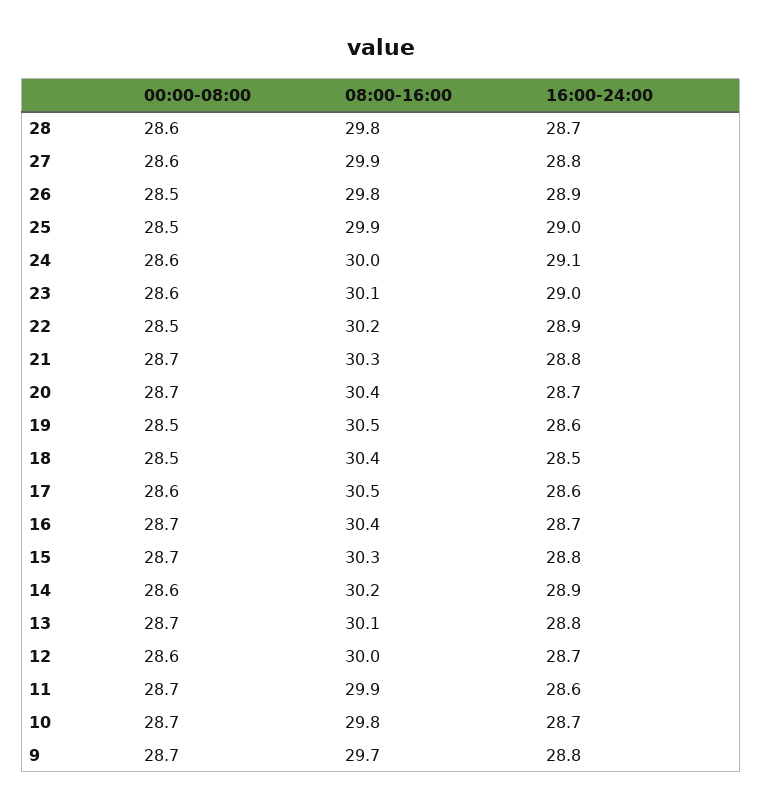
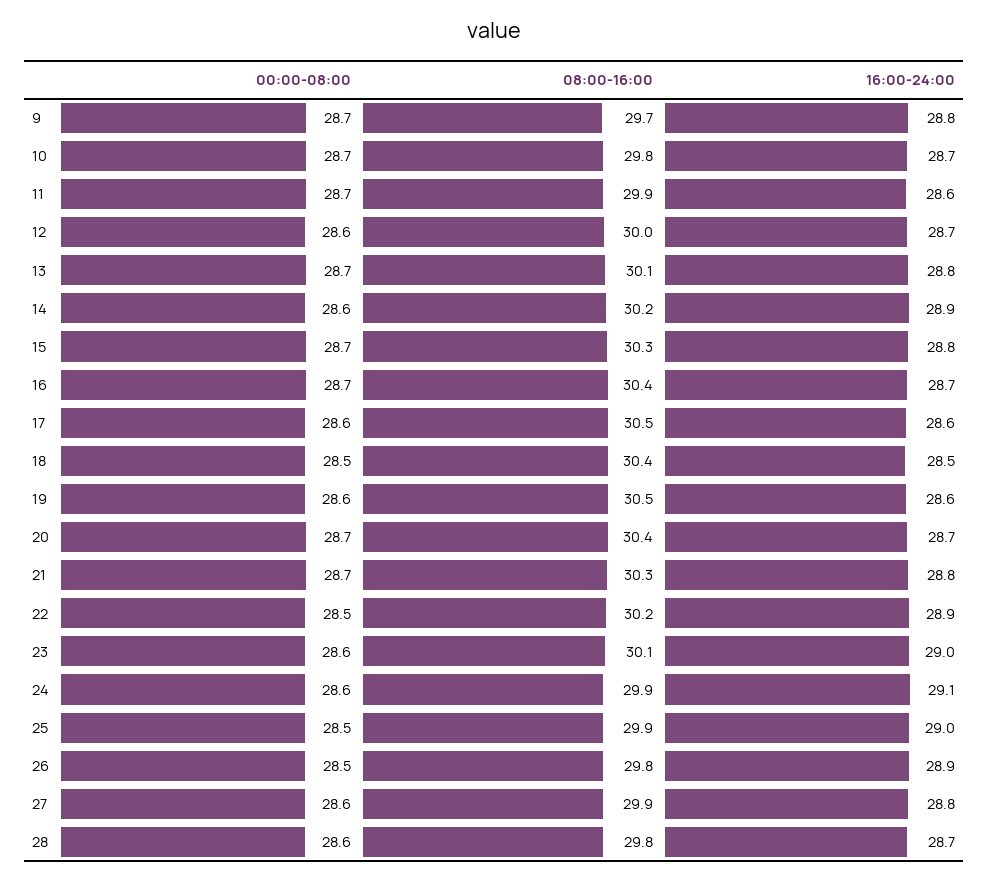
08:00-16:00, 24: 30 -> 29.9
00:00-08:00, 19: 28.5 -> 28.6

